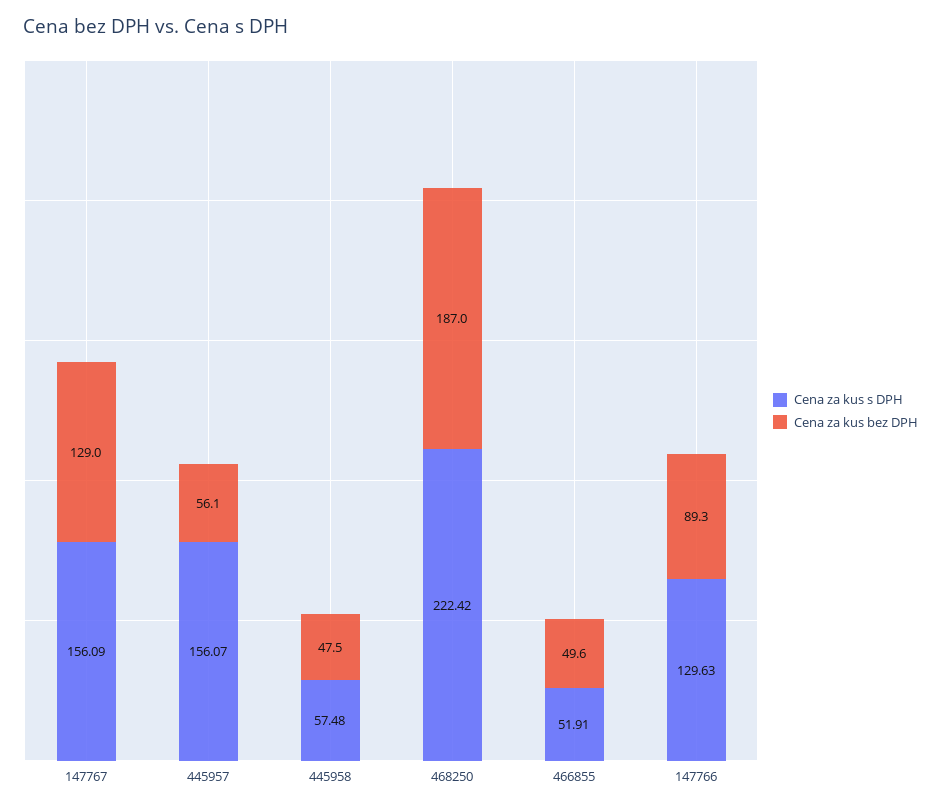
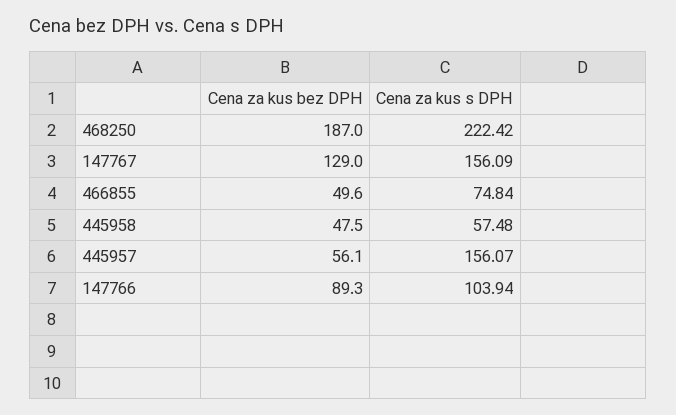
Cena za kus s DPH, 466855: 51.91 -> 74.84
Cena za kus s DPH, 147766: 129.63 -> 103.94

